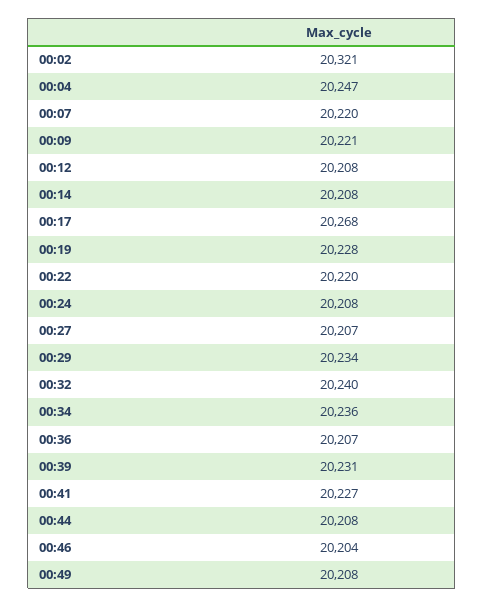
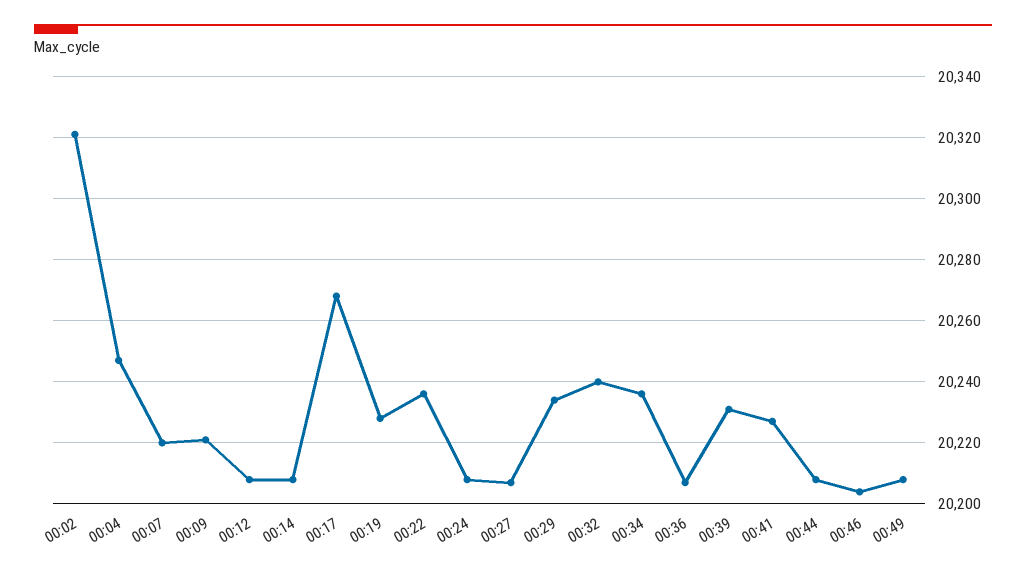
00:22: 20220 -> 20235

